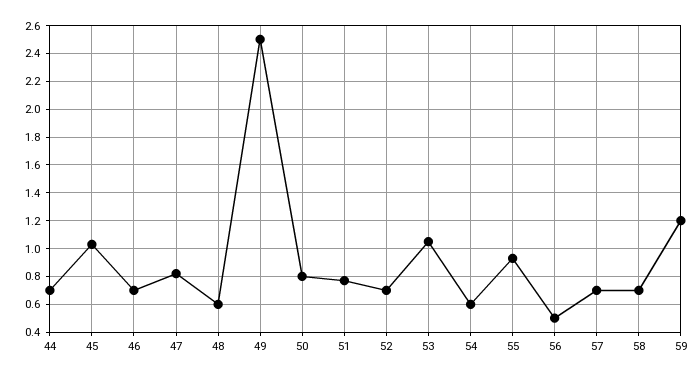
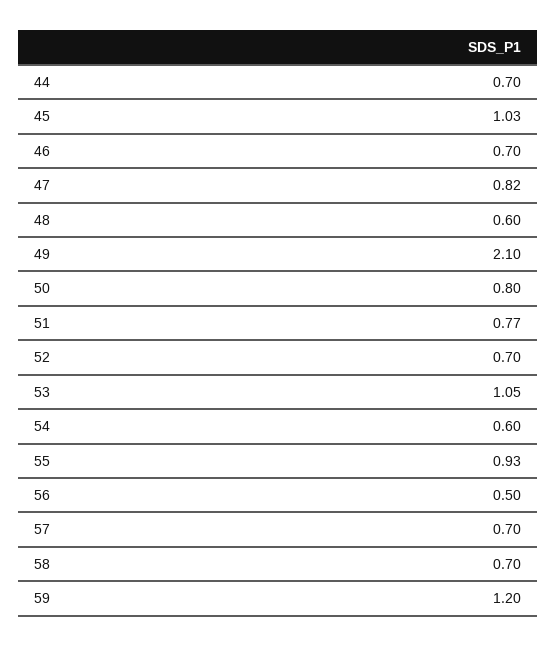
49: 2.5 -> 2.1

